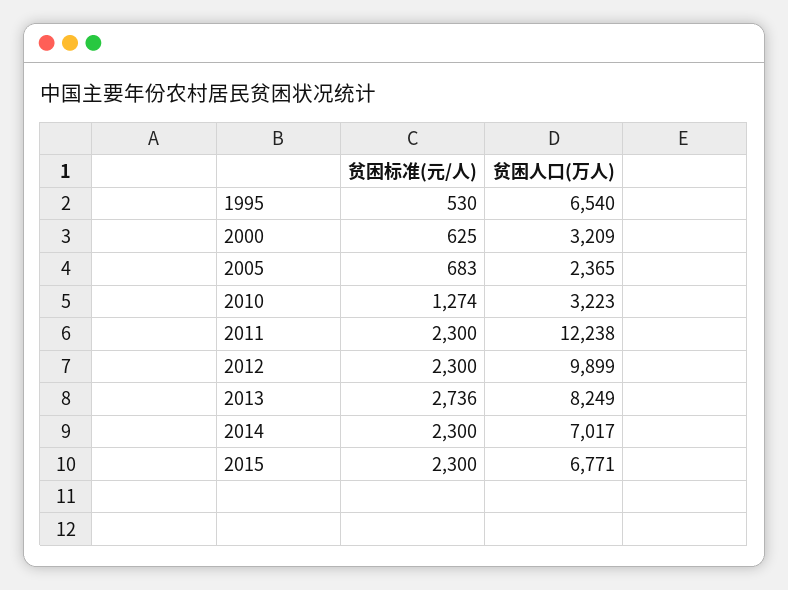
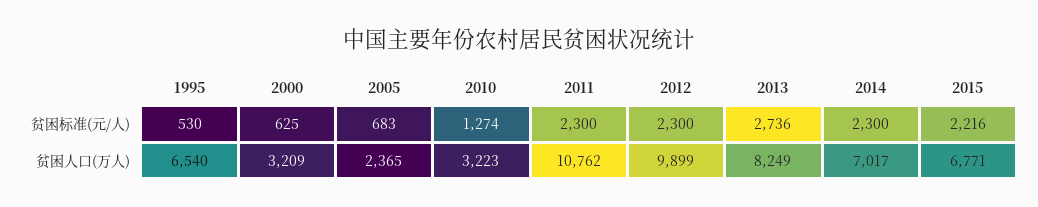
贫困人口(万人), 2011: 12238 -> 10762
贫困标准(元/人), 2015: 2300 -> 2216

